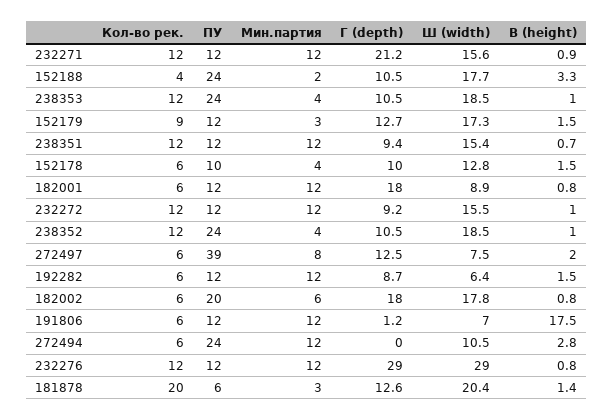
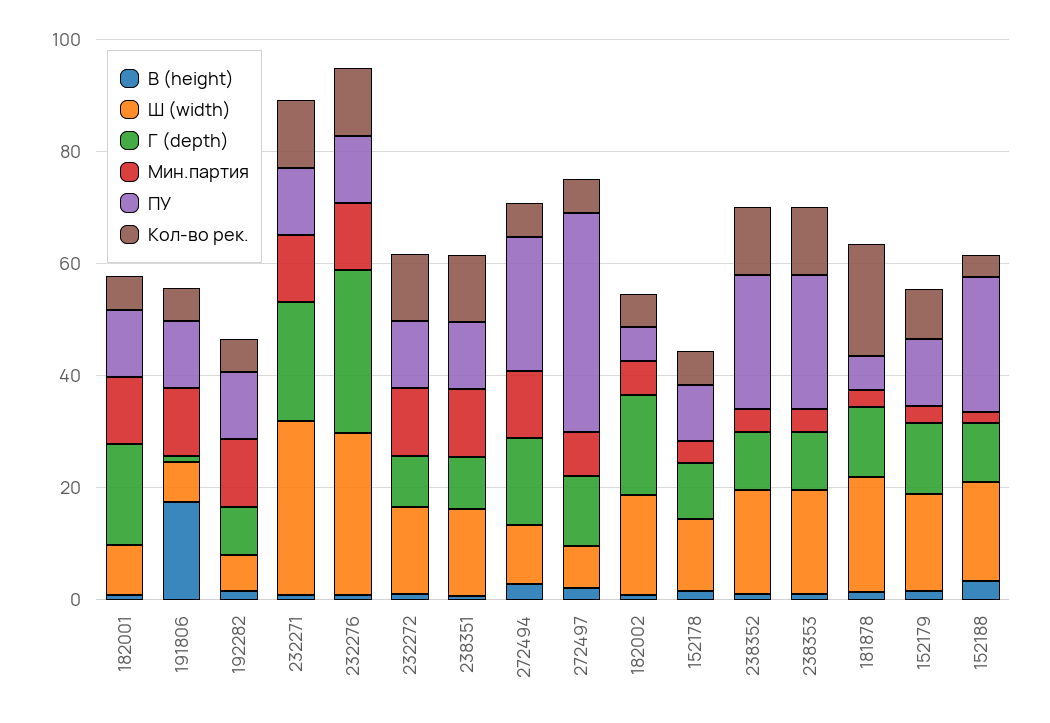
Ш (width), 232271: 15.6 -> 30
ПУ, 182002: 20 -> 5
Г (depth), 272494: 0 -> 15

